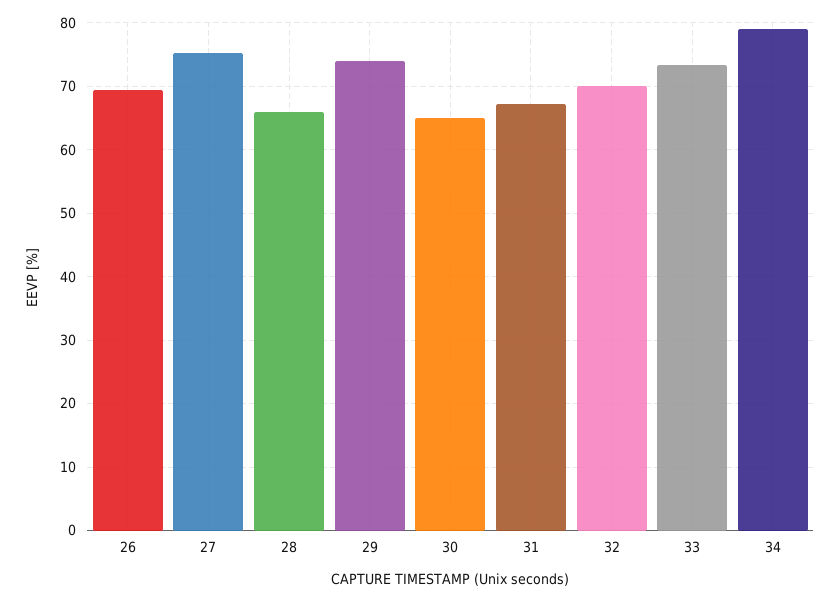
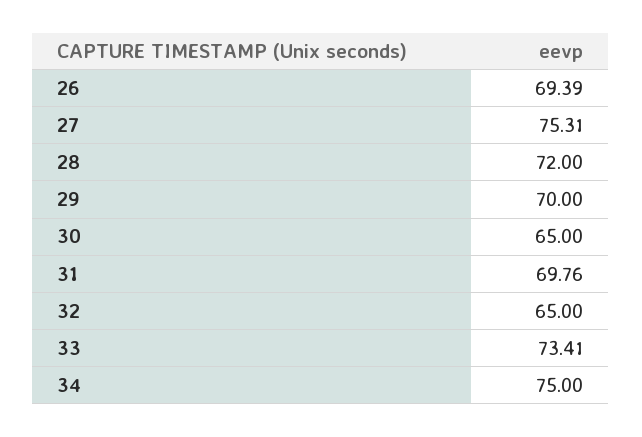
28: 66 -> 72
29: 74 -> 70
31: 67 -> 69.76
32: 70 -> 65
34: 79 -> 75

